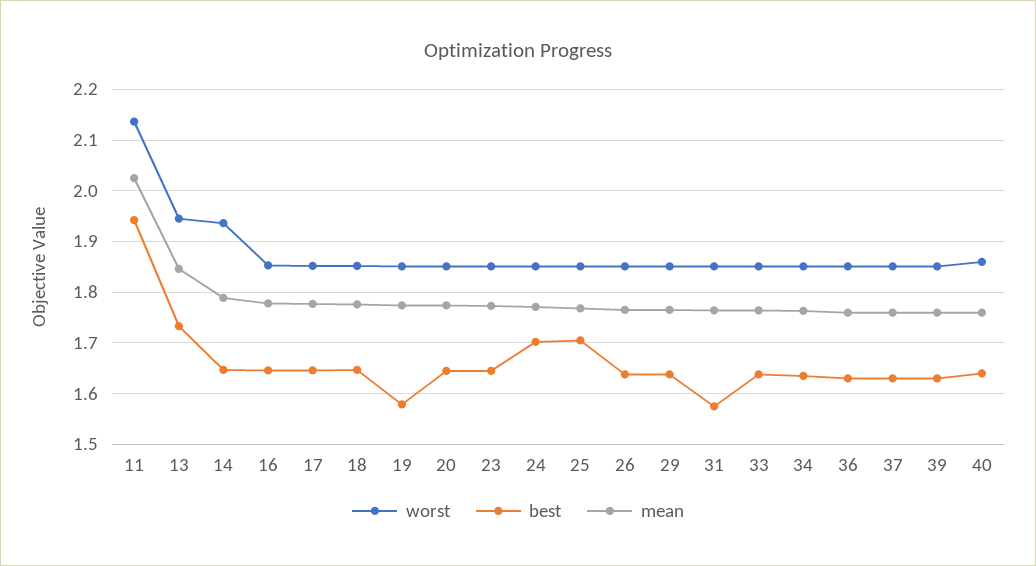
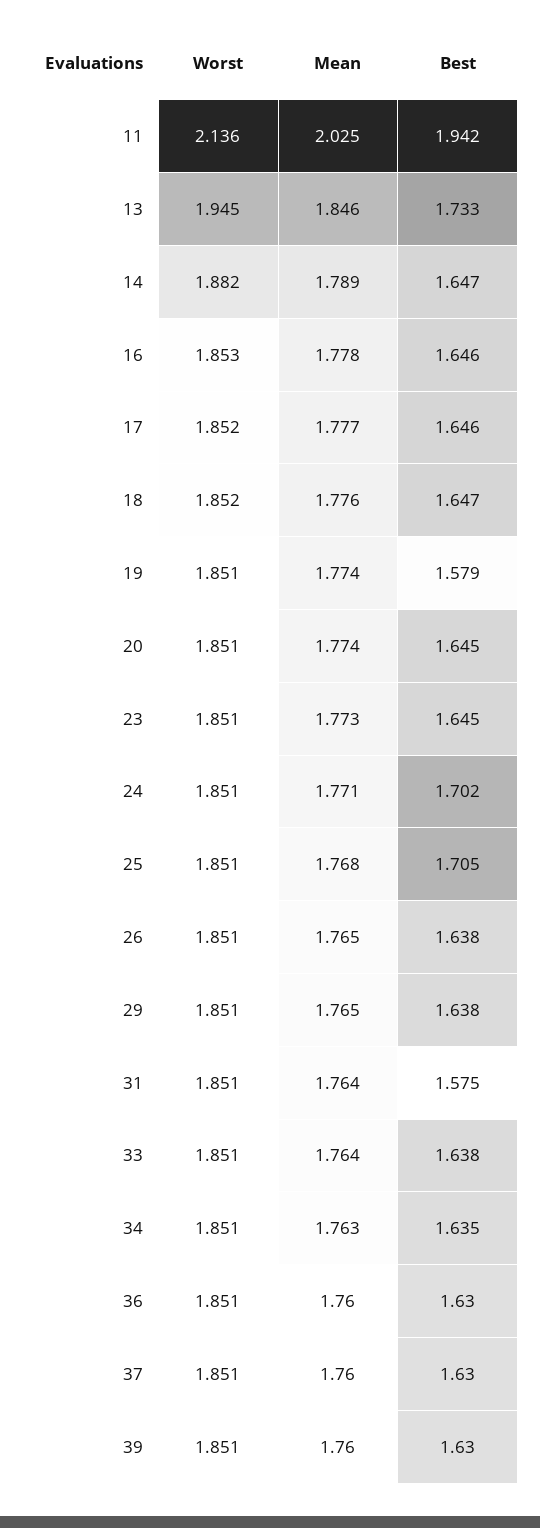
worst, 14: 1.94 -> 1.882
worst, 40: 1.86 -> none
best, 40: 1.64 -> none
mean, 40: 1.76 -> none

